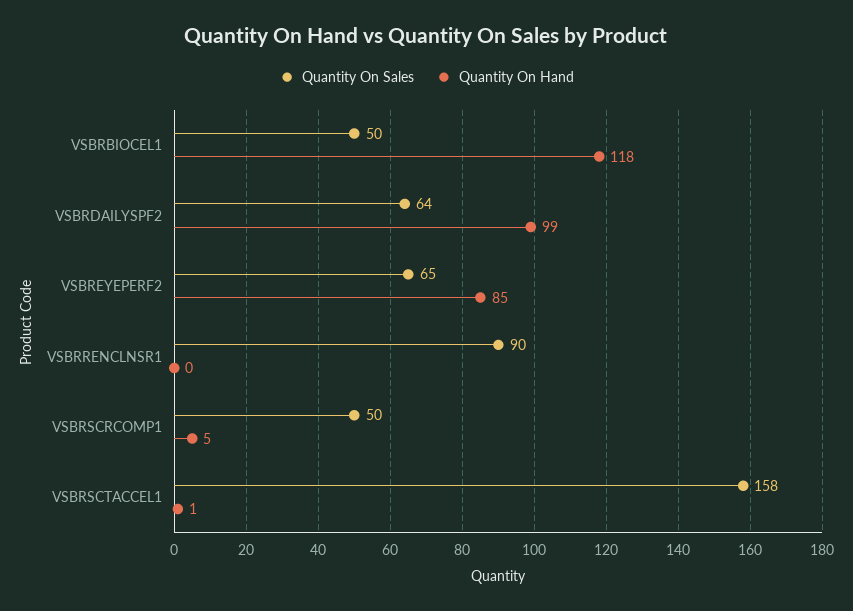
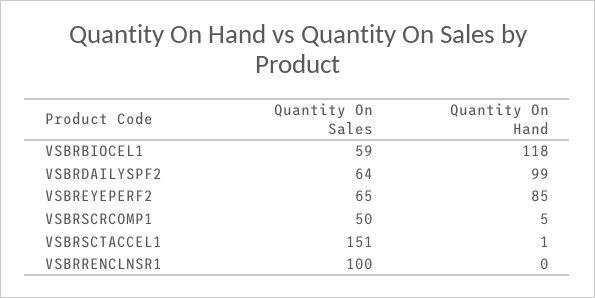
Quantity On Sales, VSBRBIOCEL1: 50 -> 59
Quantity On Sales, VSBRRENCLNSR1: 90 -> 100
Quantity On Sales, VSBRSCTACCEL1: 158 -> 151

